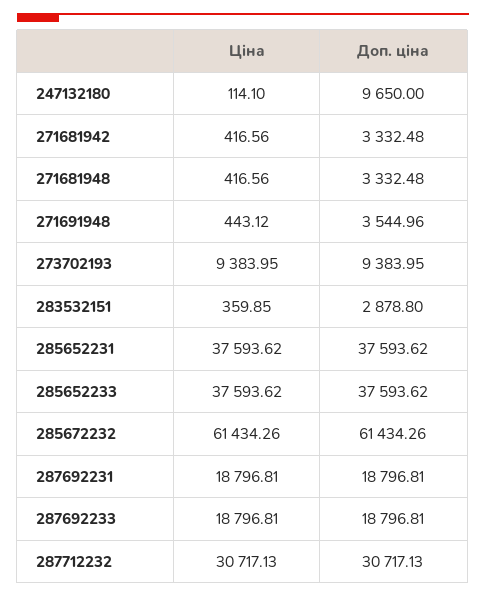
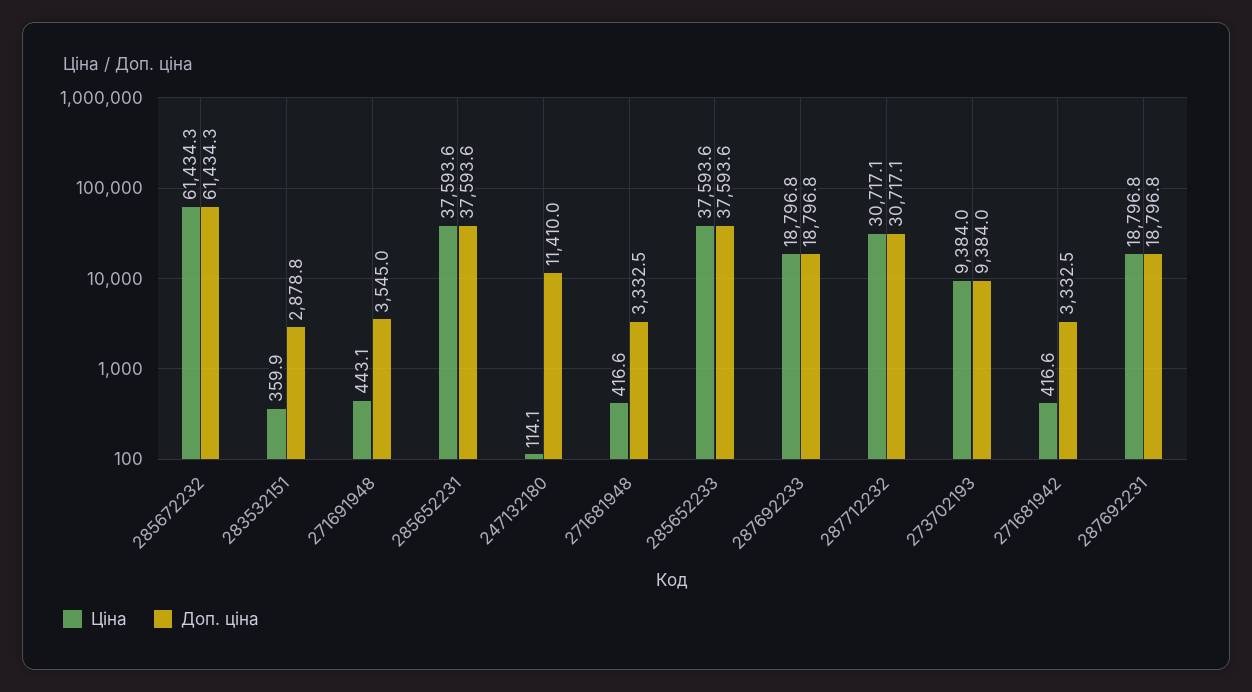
Доп. ціна, 247132180: 9650 -> 11410

